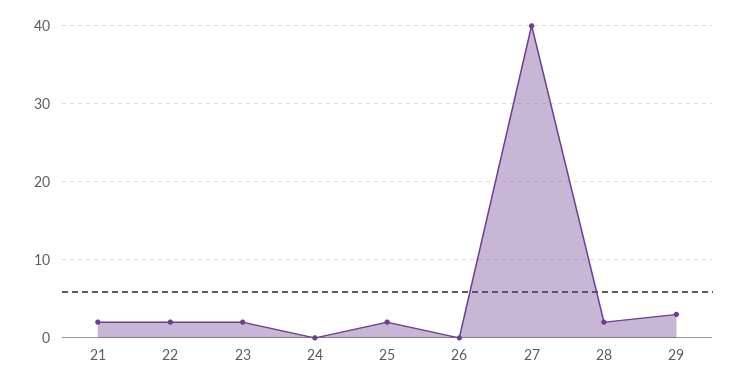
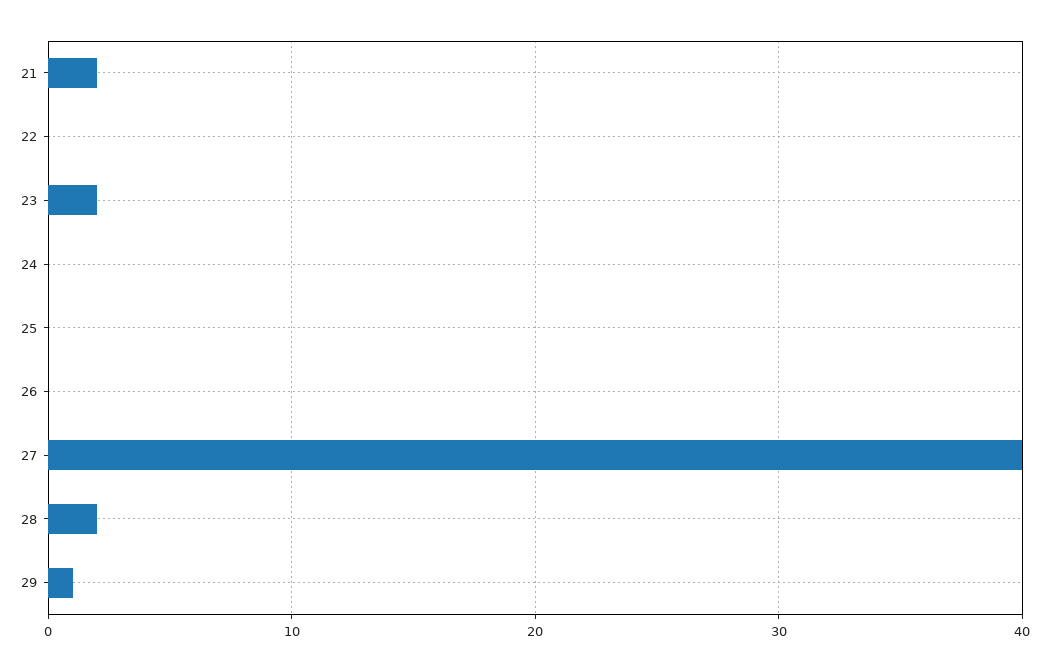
22: 2 -> 0
25: 2 -> 0
29: 3 -> 1

